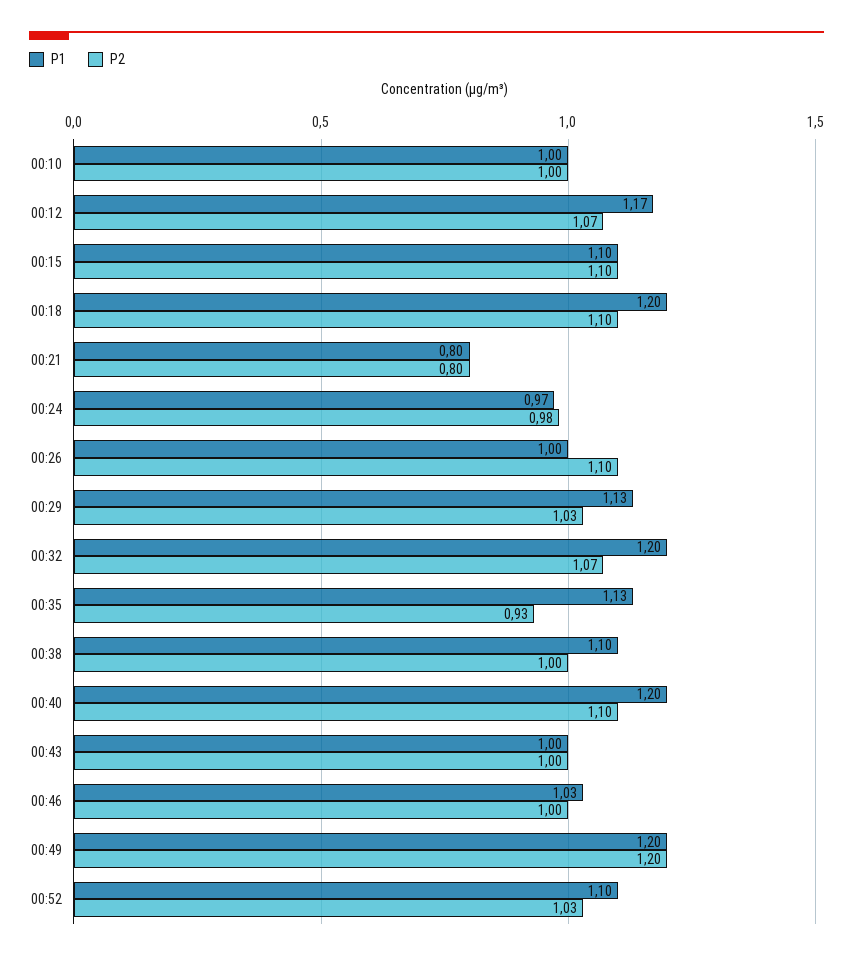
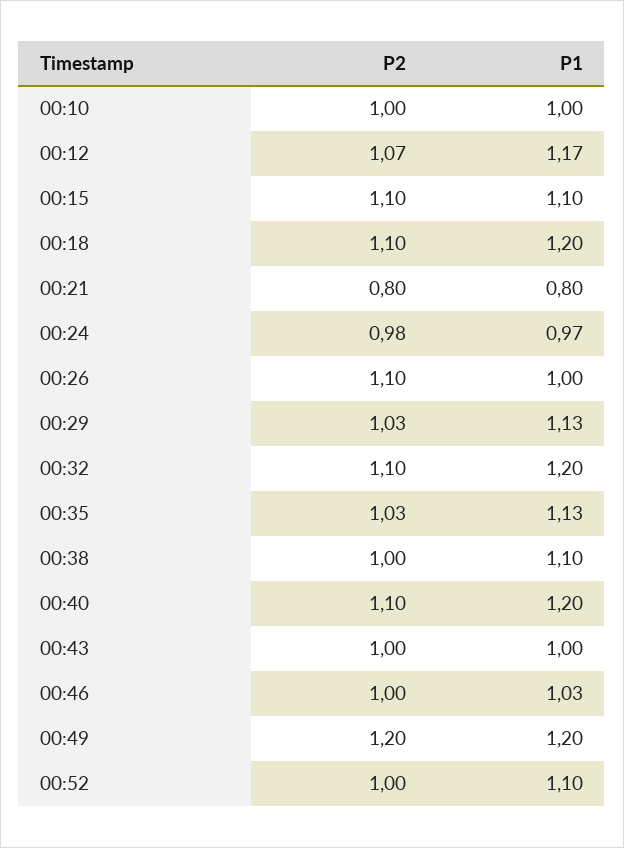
P2, 00:32: 1.07 -> 1.1
P2, 00:35: 0.93 -> 1.03
P2, 00:52: 1.03 -> 1

